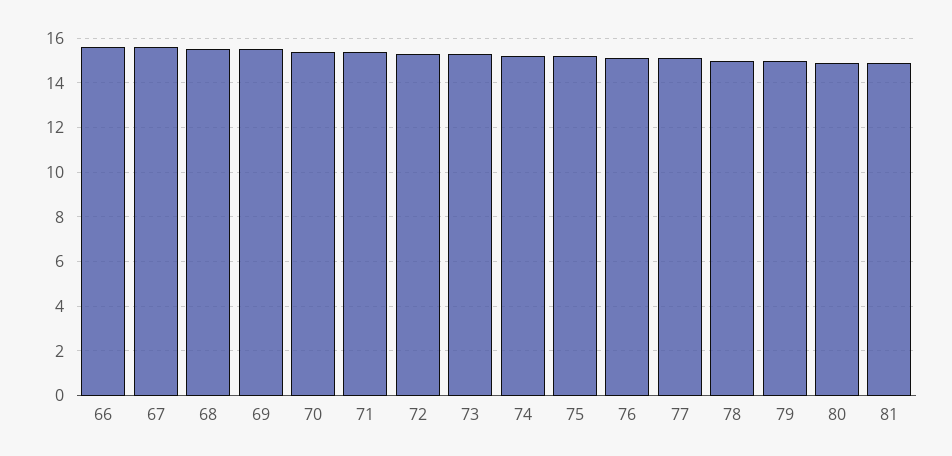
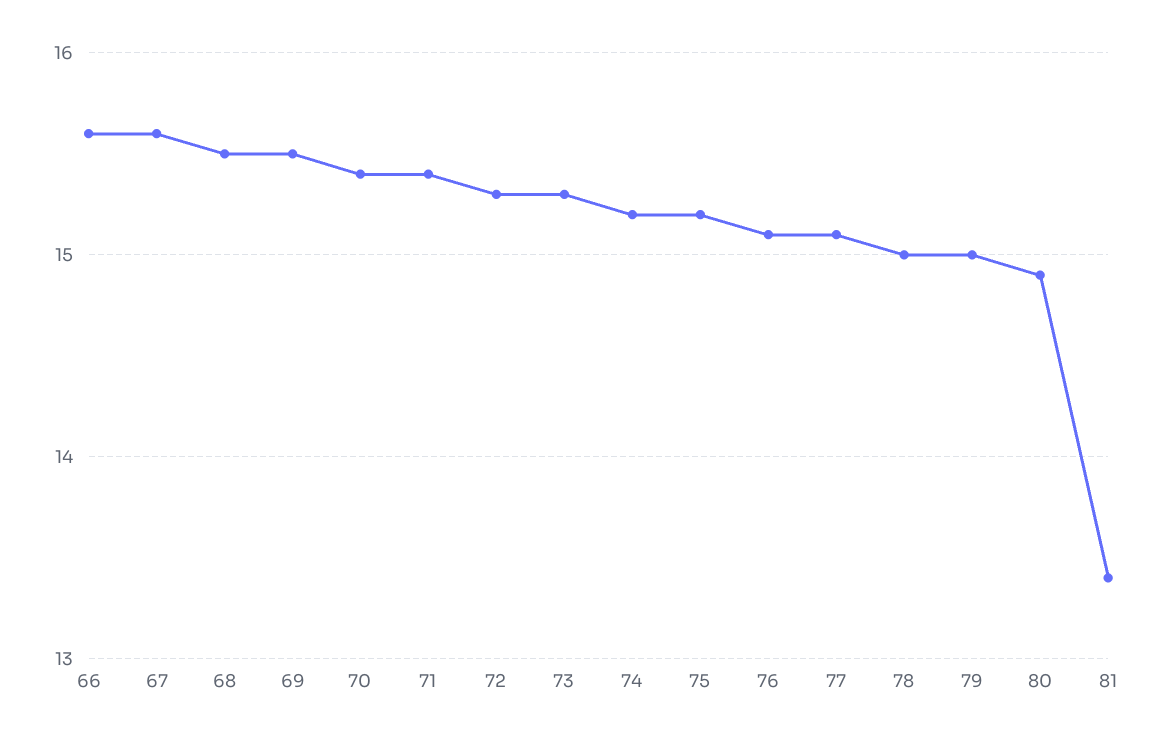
81: 15 -> 13.4

